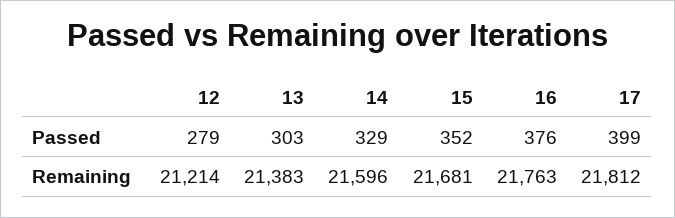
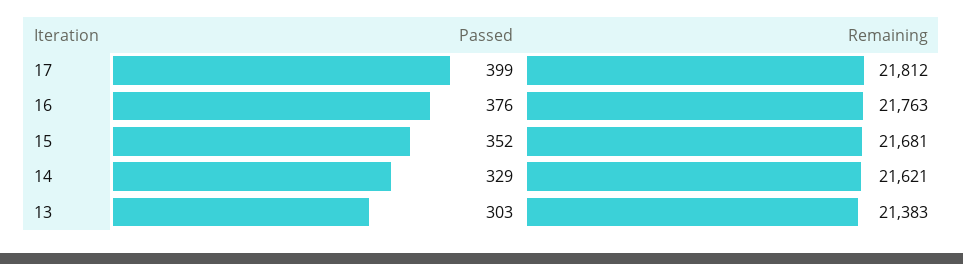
12, Passed: 279 -> none
12, Remaining: 21214 -> none
14, Remaining: 21596 -> 21621

